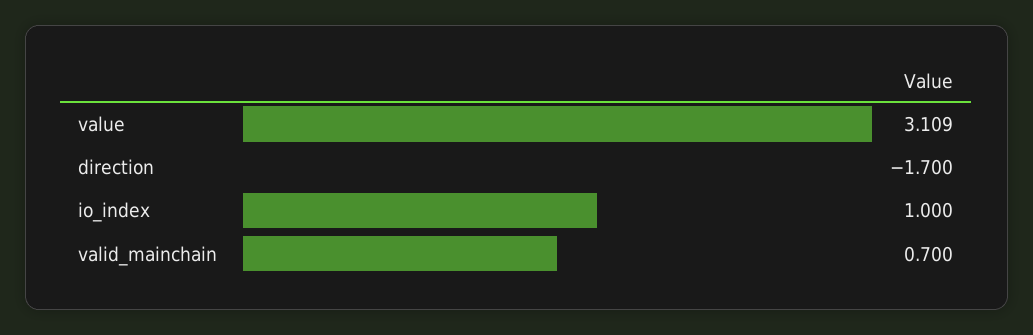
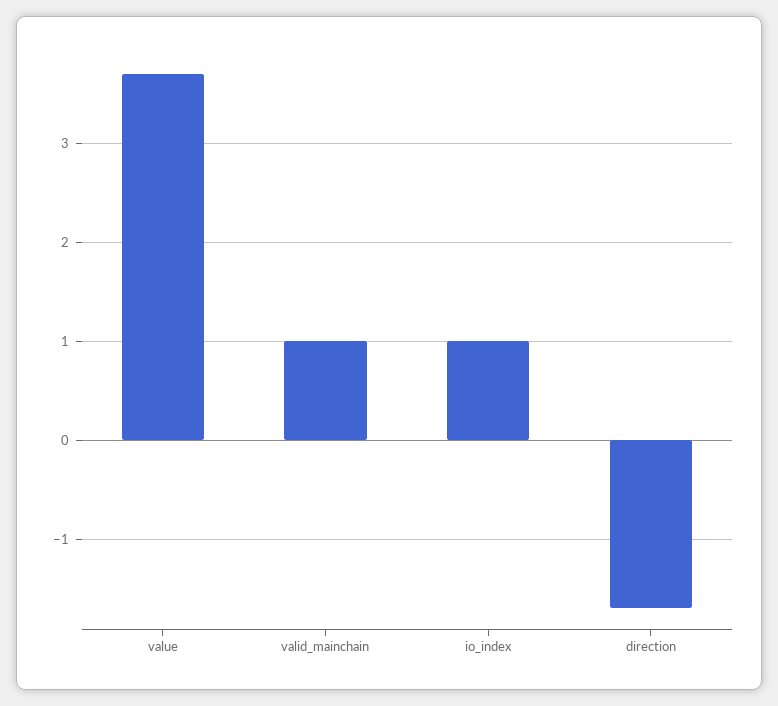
value: 3.109 -> 3.7
valid_mainchain: 0.7 -> 1

